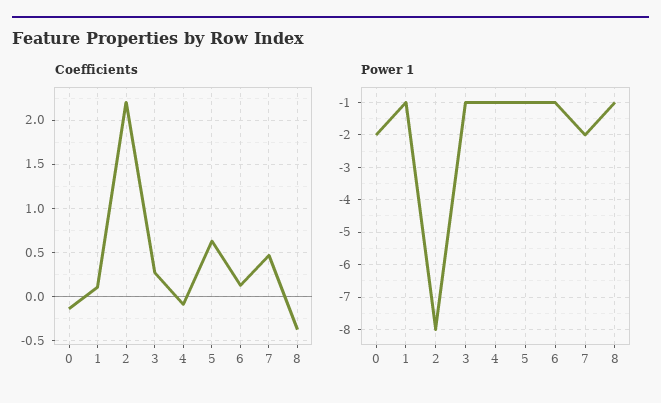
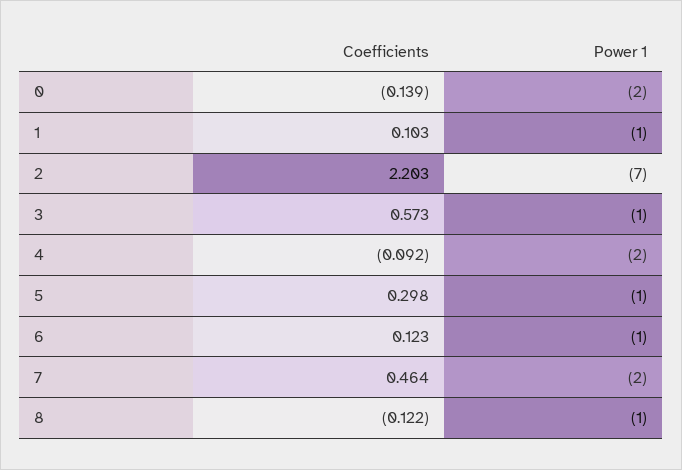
Coefficients, 3: 0.3 -> 0.573
Coefficients, 5: 0.6 -> 0.298
Coefficients, 8: -0.4 -> -0.122
Power 1, 2: -8 -> -7
Power 1, 4: -1 -> -2

